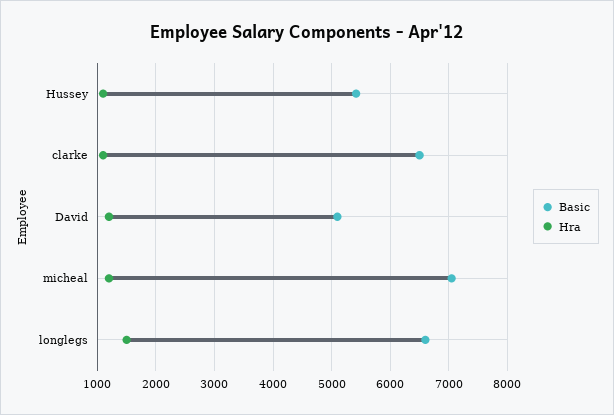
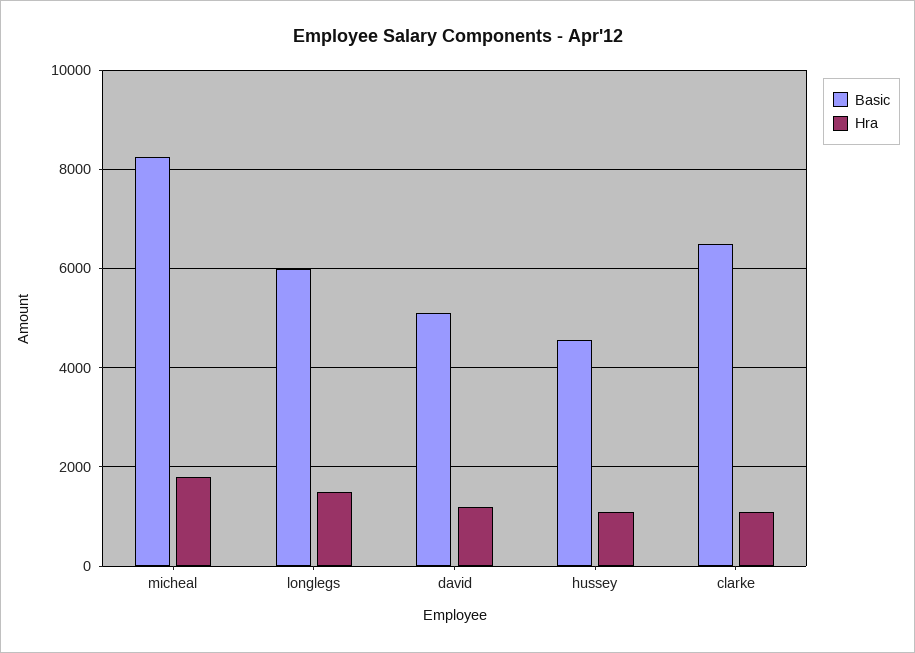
Basic, Hussey: 5400 -> 4600
Basic, micheal: 7000 -> 8200
Hra, micheal: 1200 -> 1800
Basic, longlegs: 6600 -> 6000

